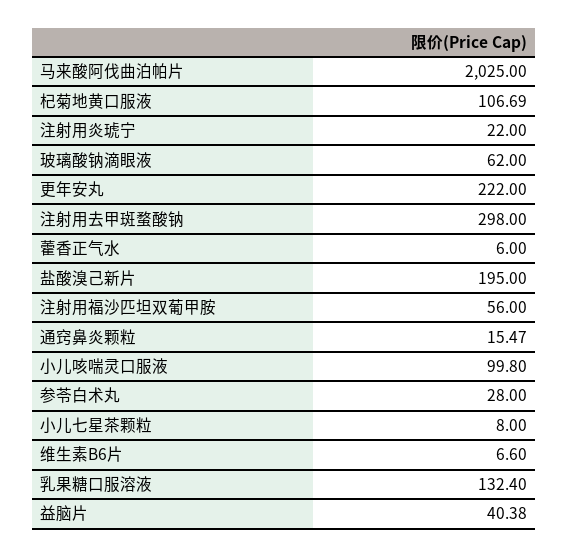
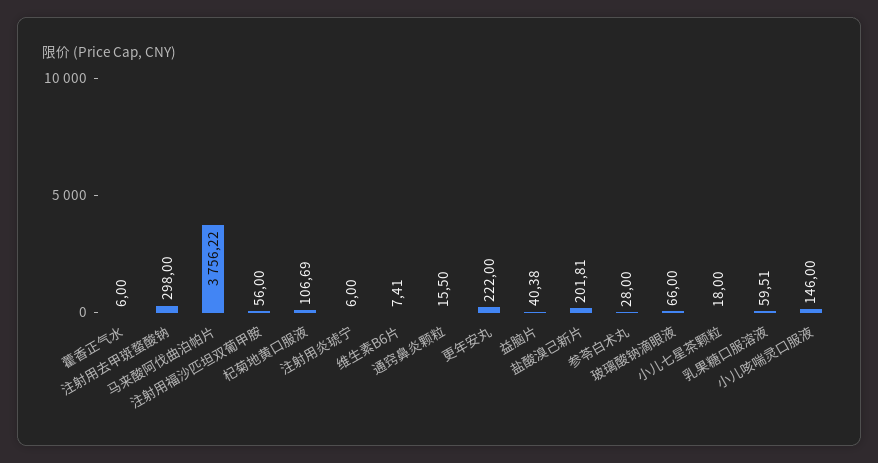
马来酸阿伐曲泊帕片: 2025 -> 3756.22
注射用炎琥宁: 22 -> 6
玻璃酸钠滴眼液: 62 -> 66
盐酸溴己新片: 195 -> 201.81
通窍鼻炎颗粒: 15.47 -> 15.5
小儿咳喘灵口服液: 99.8 -> 146
小儿七星茶颗粒: 8 -> 18
维生素B6片: 6.6 -> 7.41
乳果糖口服溶液: 132.4 -> 59.51

